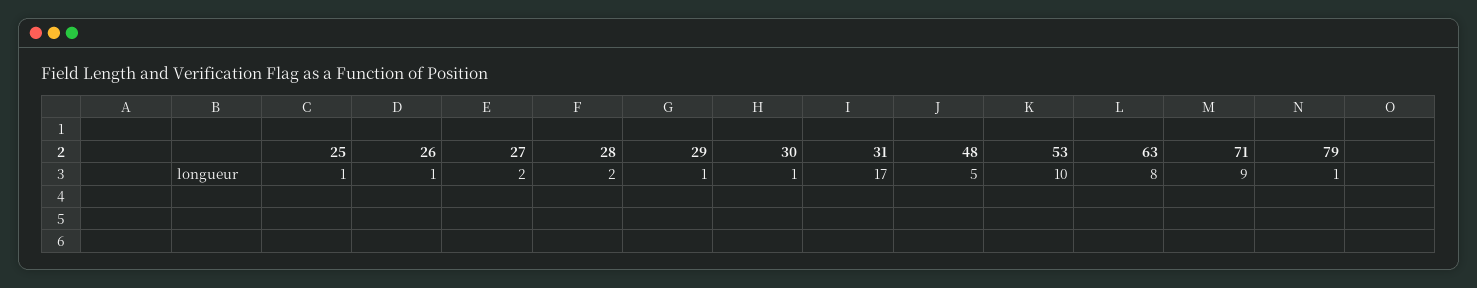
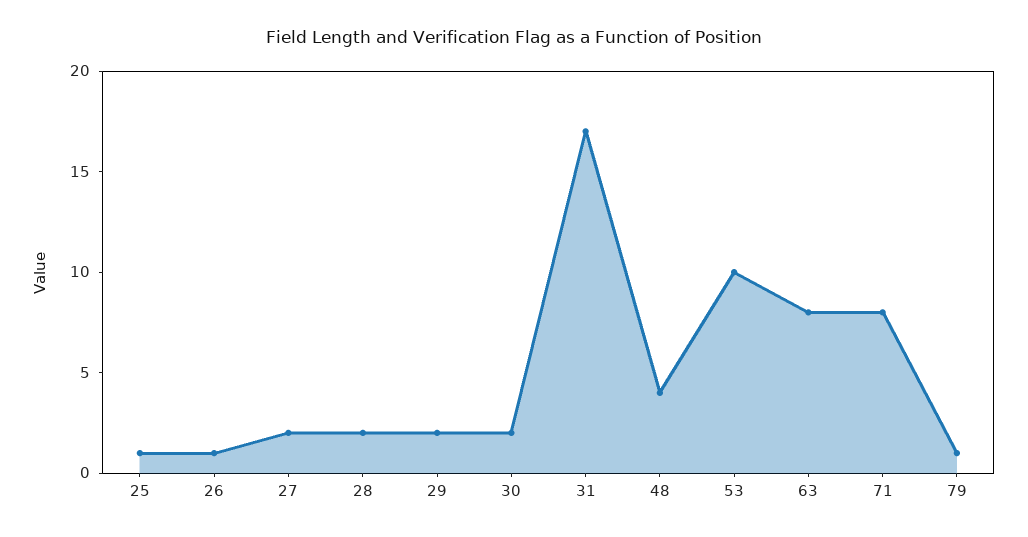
29: 1 -> 2
30: 1 -> 2
48: 5 -> 4
71: 9 -> 8

